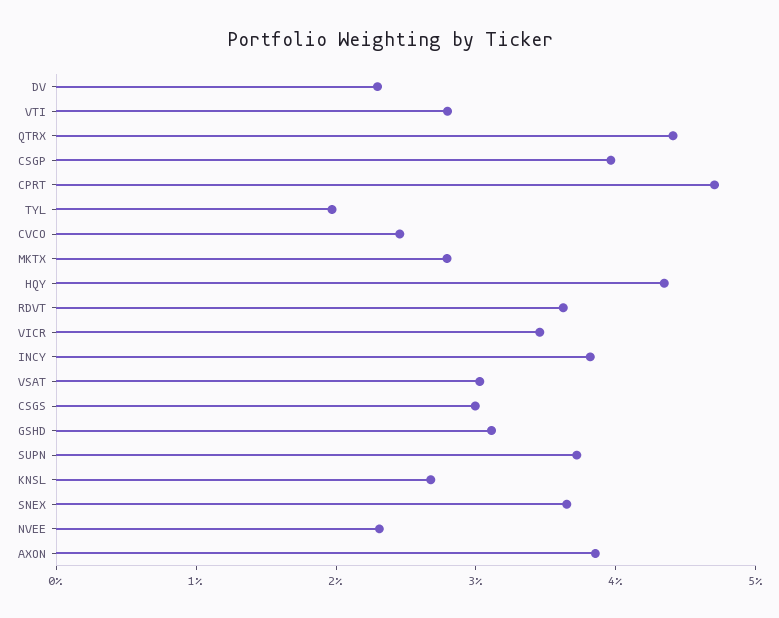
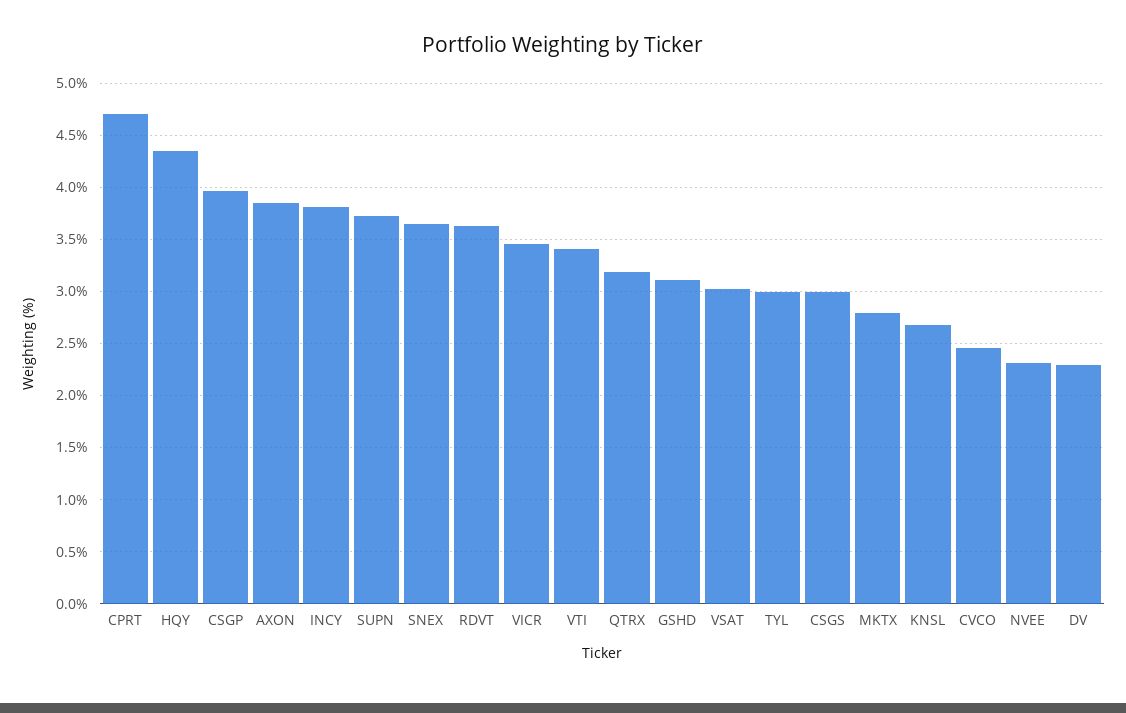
VTI: 2.8 -> 3.4
QTRX: 4.4 -> 3.2
TYL: 2 -> 3

